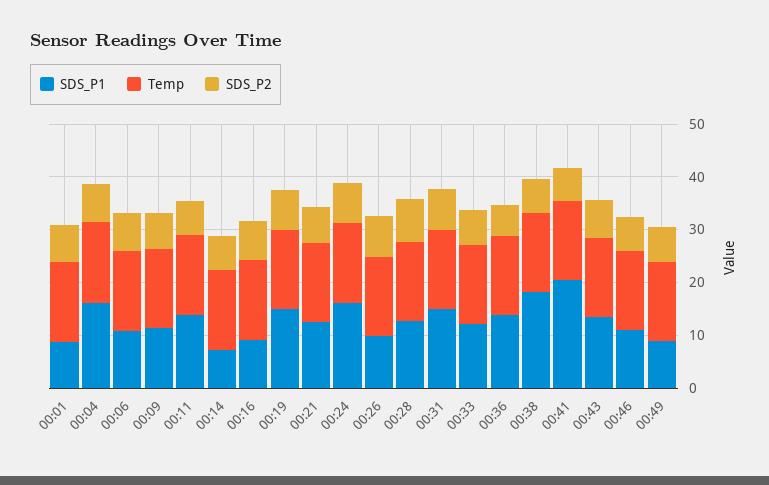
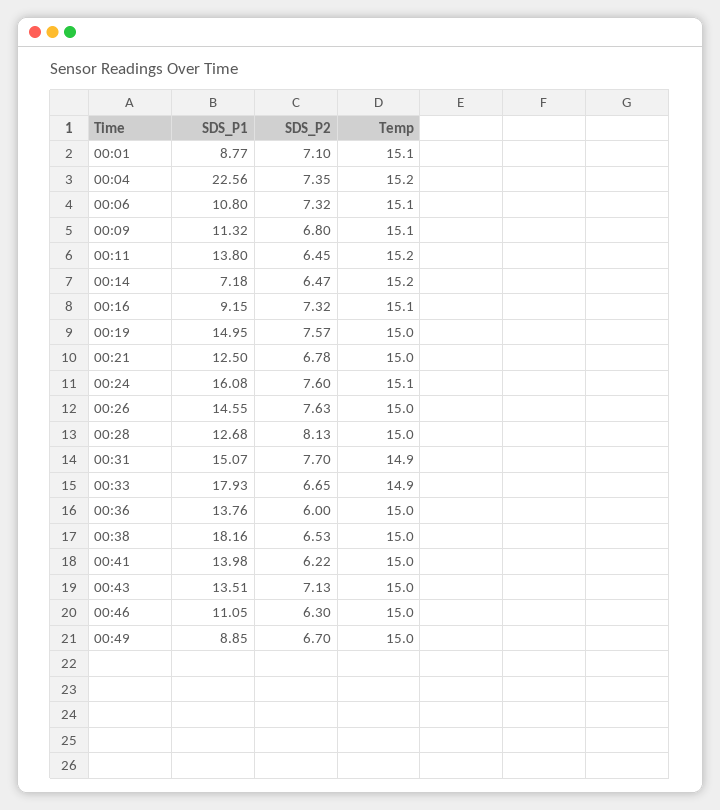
SDS_P1, 00:04: 16 -> 22.56
SDS_P1, 00:26: 10 -> 14.55
SDS_P1, 00:33: 12 -> 17.93
SDS_P1, 00:41: 20 -> 13.98

